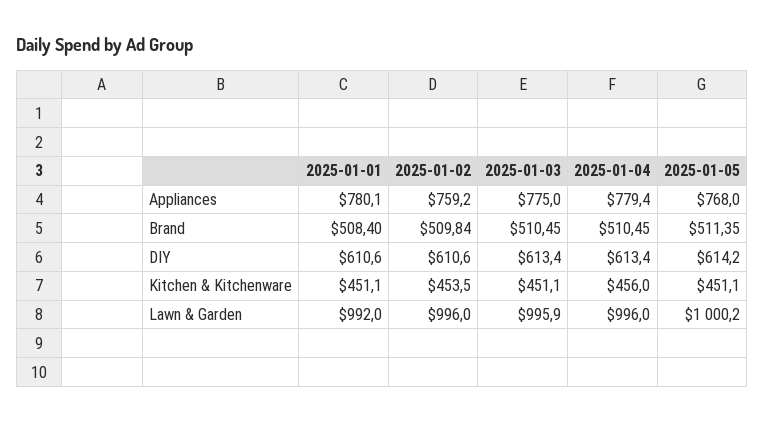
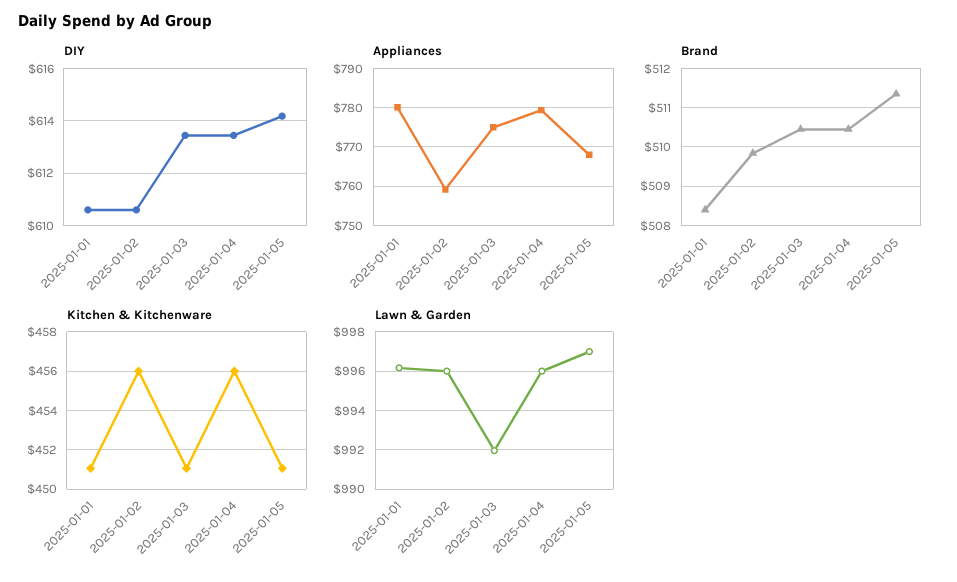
Kitchen & Kitchenware, 2025-01-02: 453.5 -> 456
Lawn & Garden, 2025-01-01: 992 -> 996
Lawn & Garden, 2025-01-03: 995.9 -> 992
Lawn & Garden, 2025-01-05: 1000.2 -> 997

